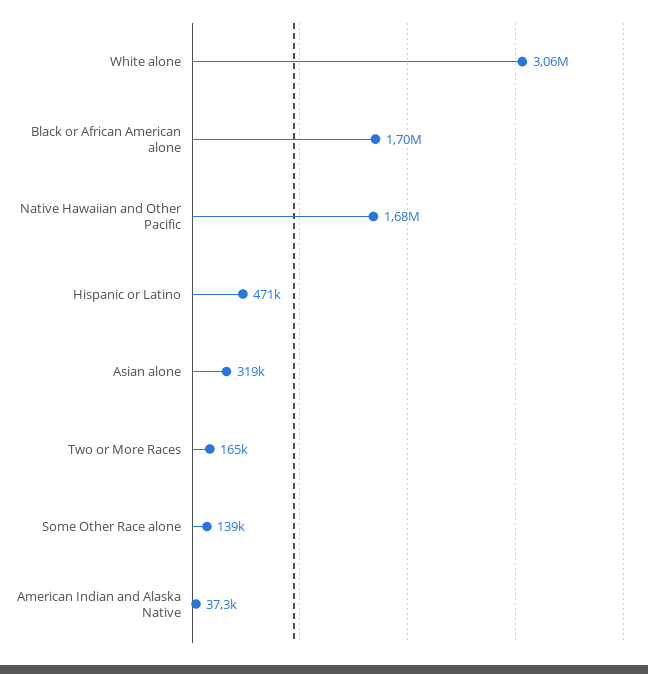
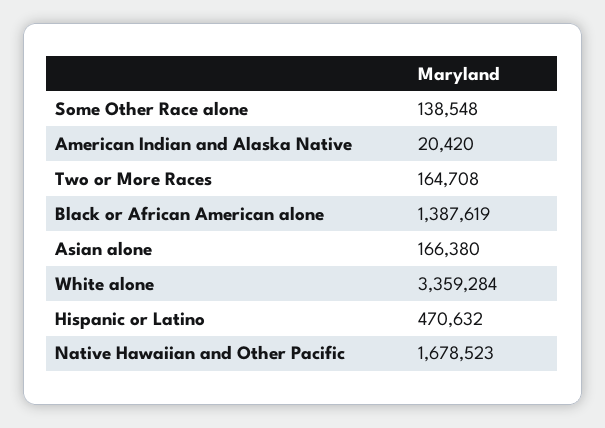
White alone: 3060000 -> 3359284
Black or African American alone: 1700000 -> 1387619
Asian alone: 319000 -> 166380
American Indian and Alaska Native: 37300 -> 20420

